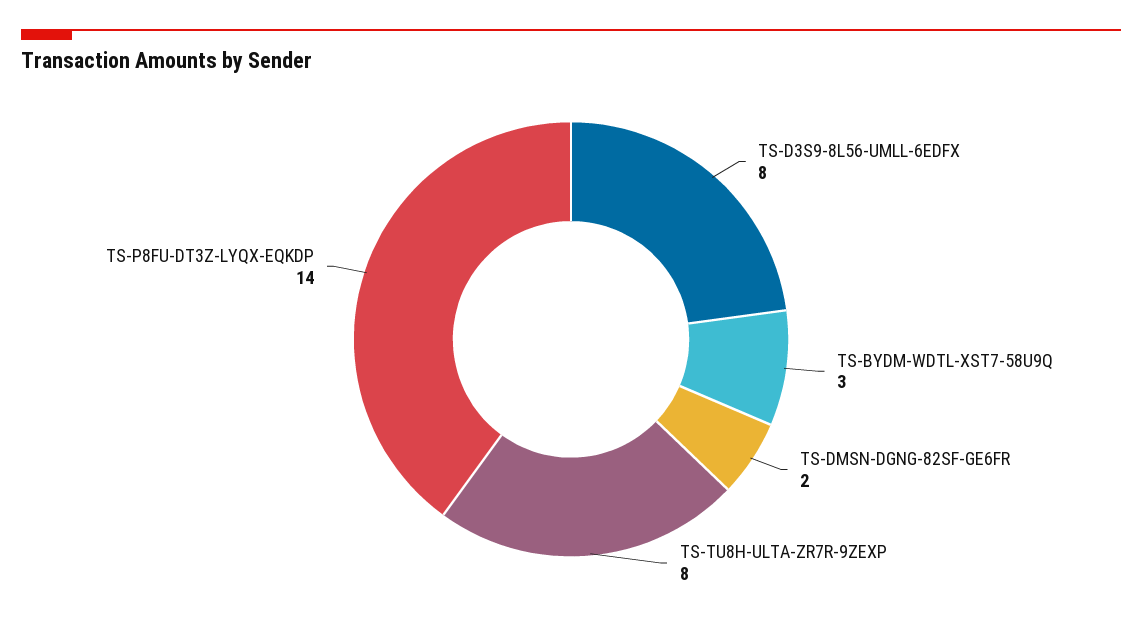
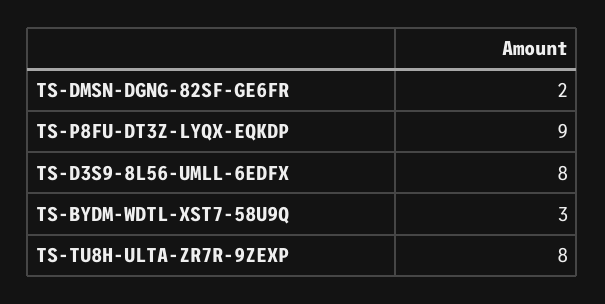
TS-P8FU-DT3Z-LYQX-EQKDP: 14 -> 9

